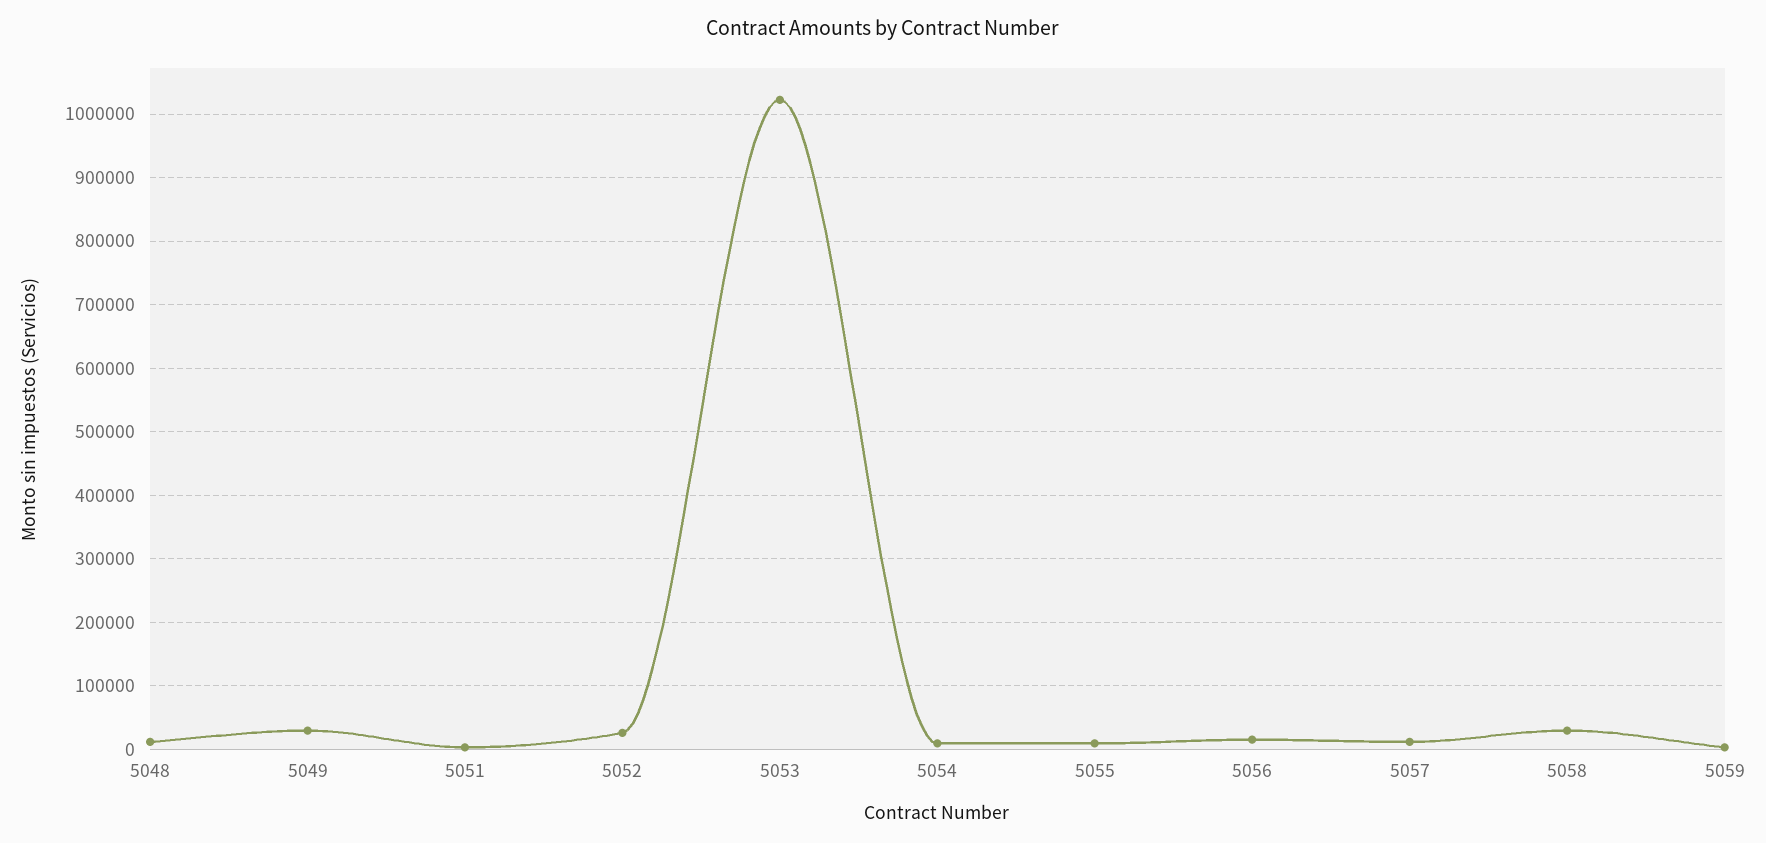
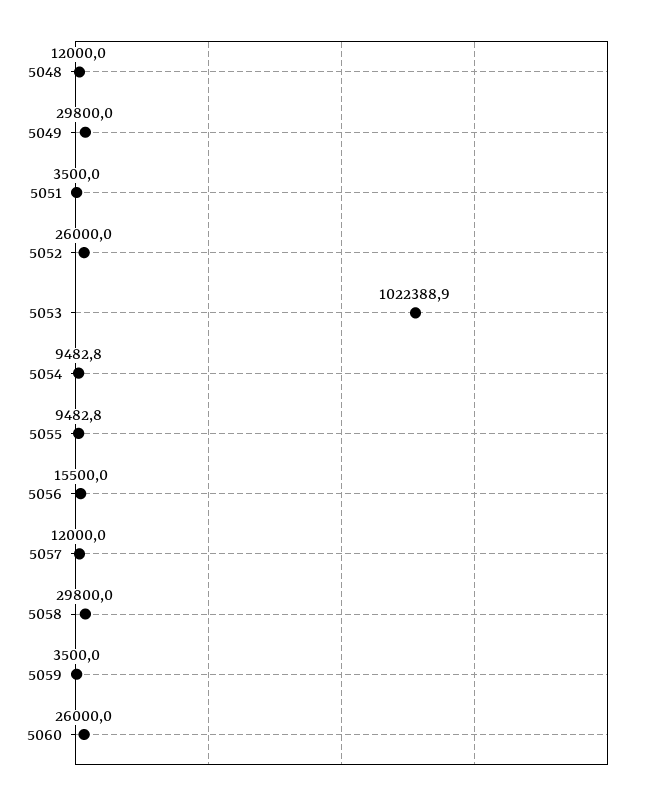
5060: none -> 26000

